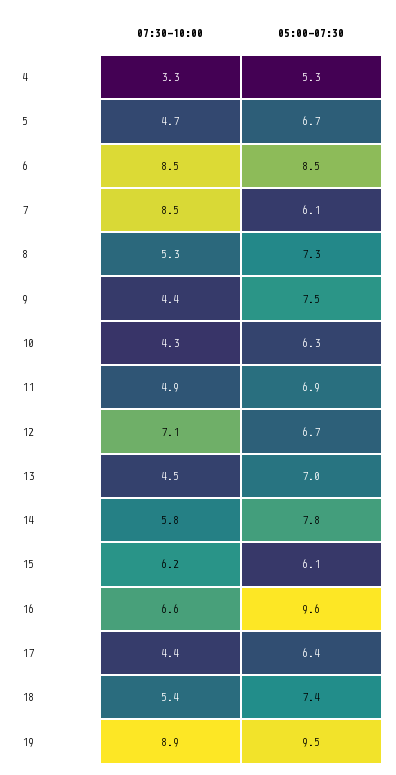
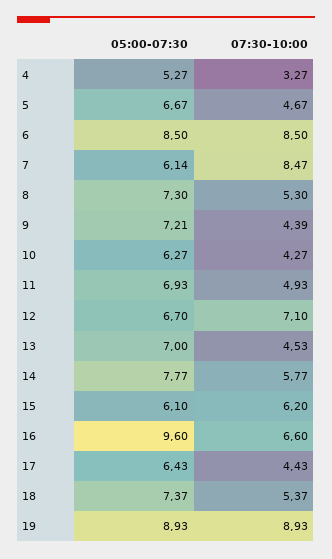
05:00-07:30, 9: 7.5 -> 7.21
05:00-07:30, 19: 9.5 -> 8.93

